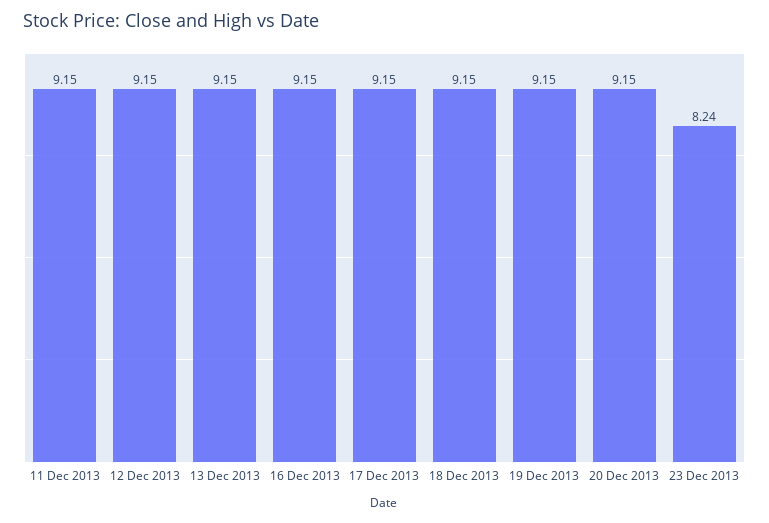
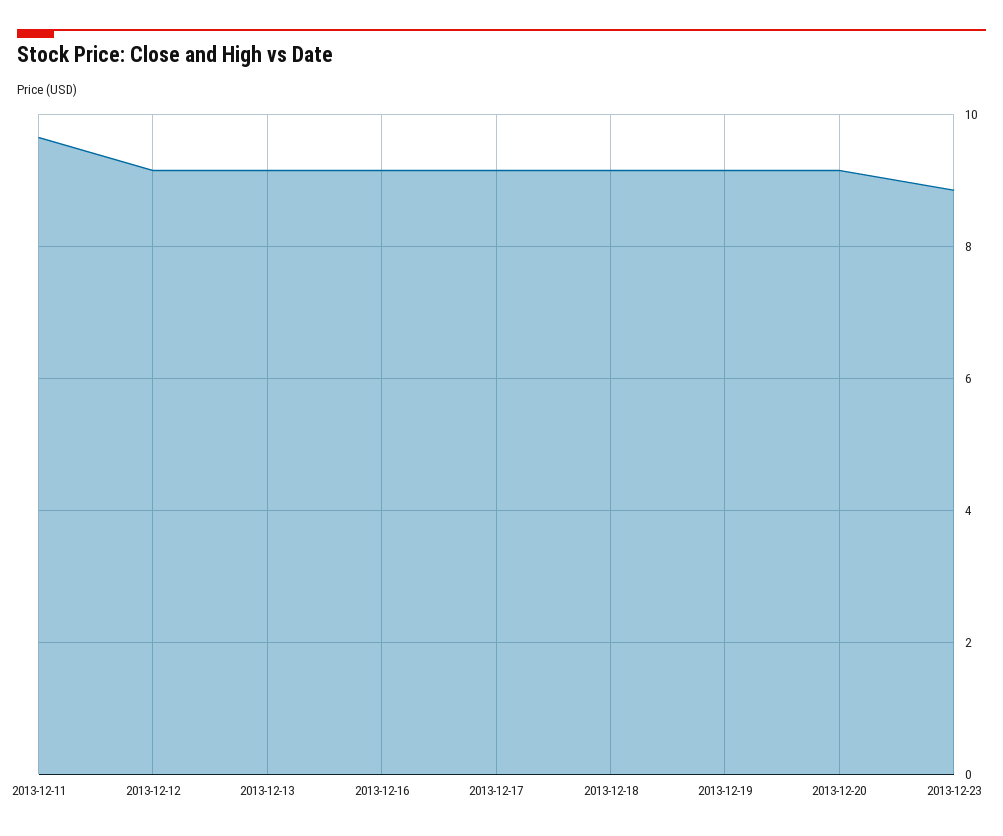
11 Dec 2013: 9.15 -> 9.6
23 Dec 2013: 8.24 -> 8.8

